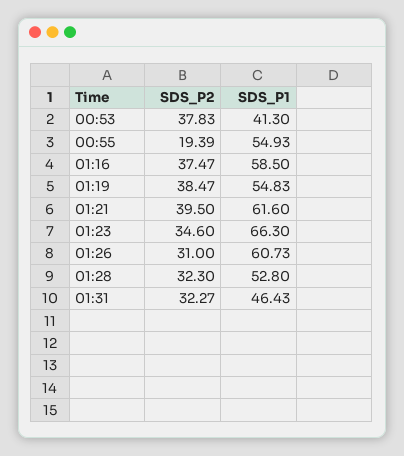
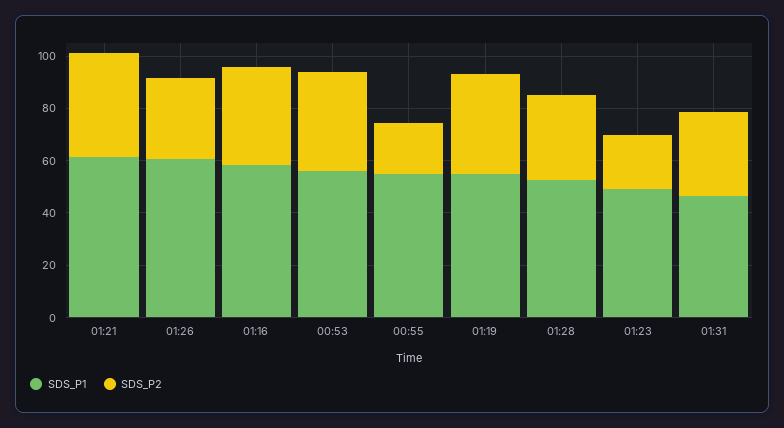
SDS_P1, 00:53: 41.3 -> 55
SDS_P2, 01:23: 34.6 -> 20
SDS_P1, 01:23: 66.3 -> 50

